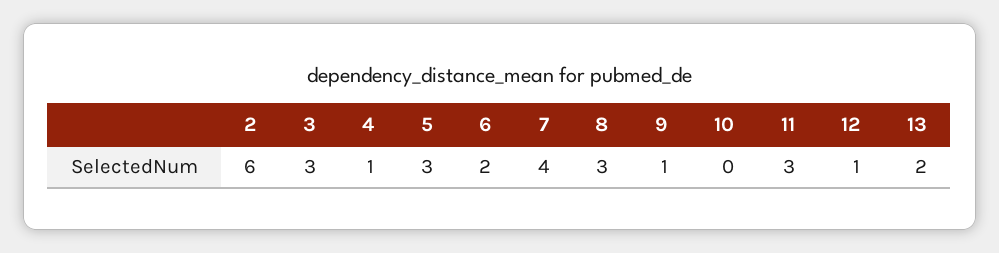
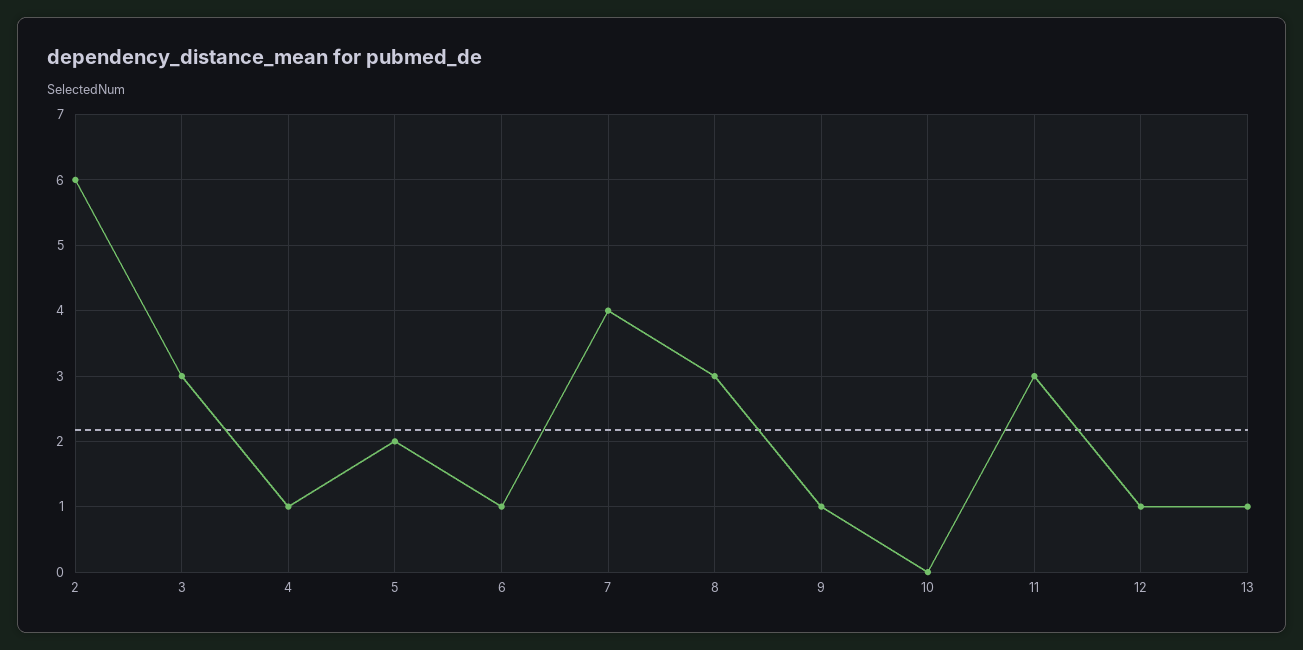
5: 3 -> 2
6: 2 -> 1
13: 2 -> 1

